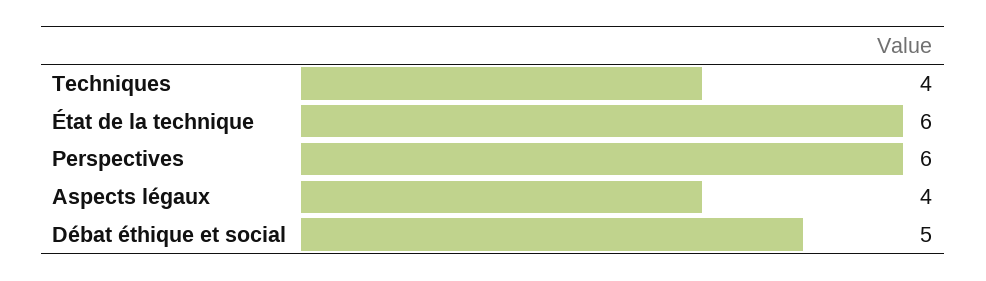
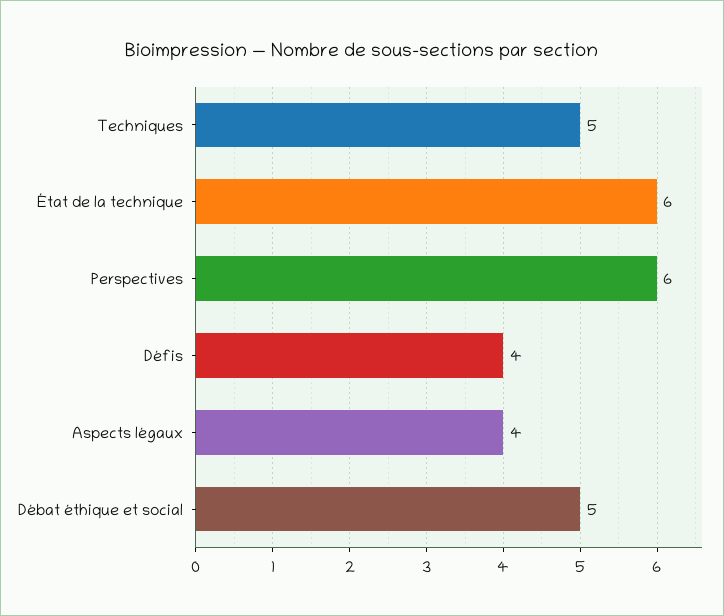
Techniques: 4 -> 5
Défis: none -> 4

